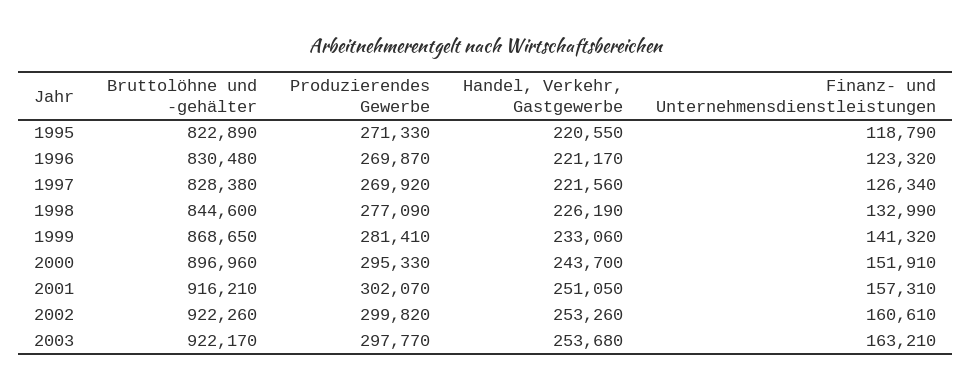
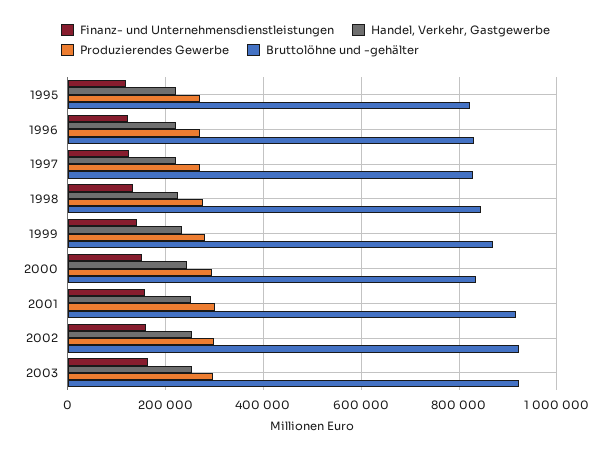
Bruttolöhne und -gehälter, 2000: 896960 -> 840000

